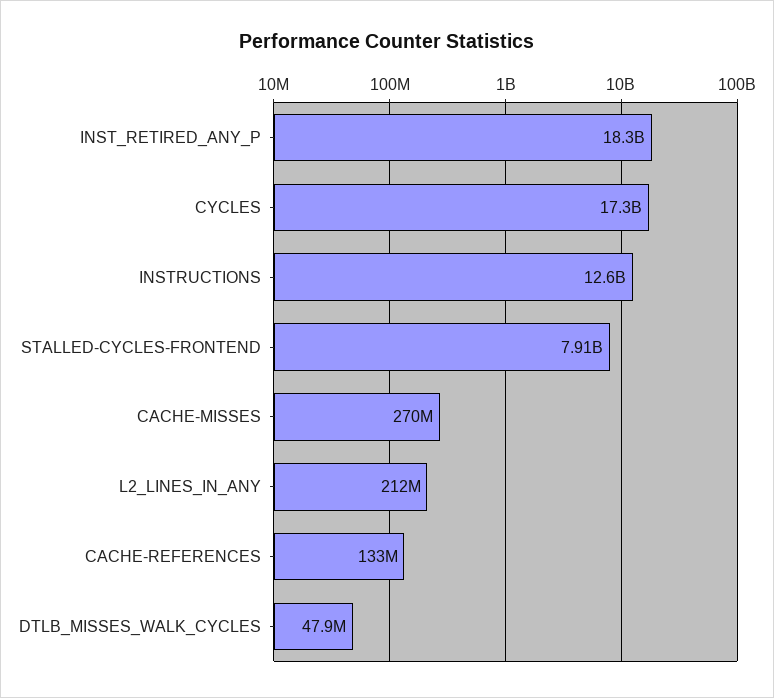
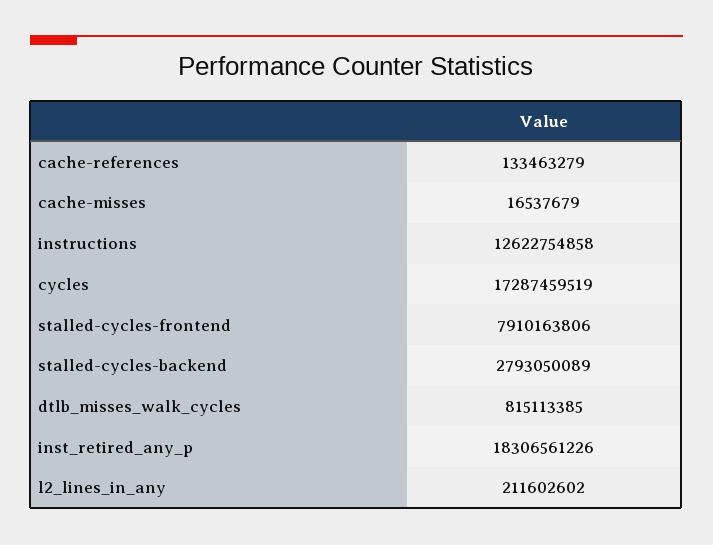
CACHE-MISSES: 270000000 -> 16537679
DTLB_MISSES_WALK_CYCLES: 47900000 -> 815113385
stalled-cycles-backend: none -> 2793050089

